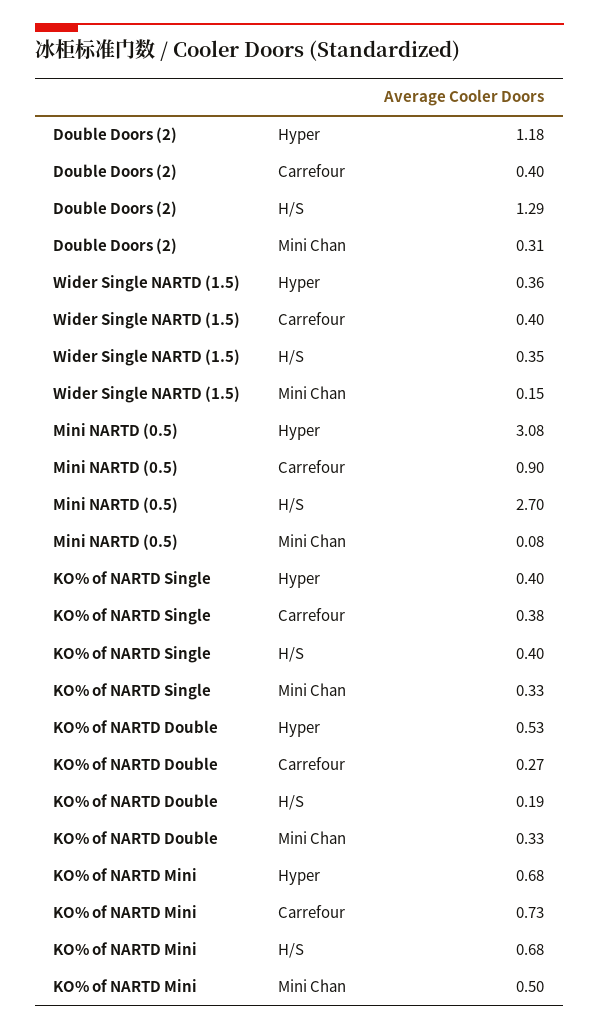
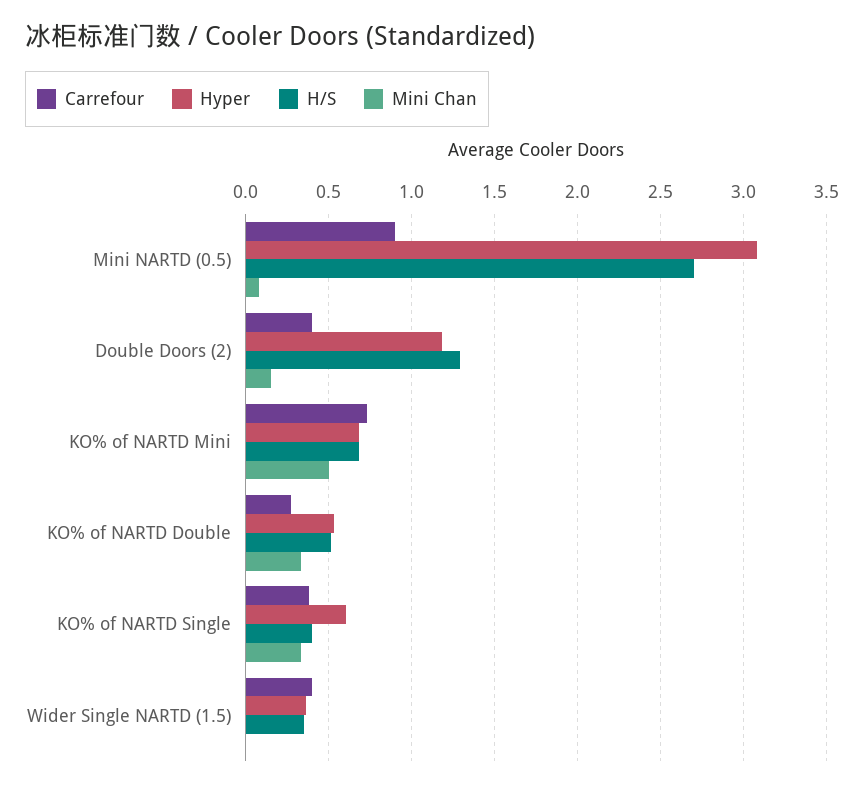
Mini Chan, Double Doors (2): 0.31 -> 0.15
Mini Chan, Wider Single NARTD (1.5): 0.15 -> 0
Hyper, KO% of NARTD Single: 0.4 -> 0.6
H/S, KO% of NARTD Double: 0.19 -> 0.5

